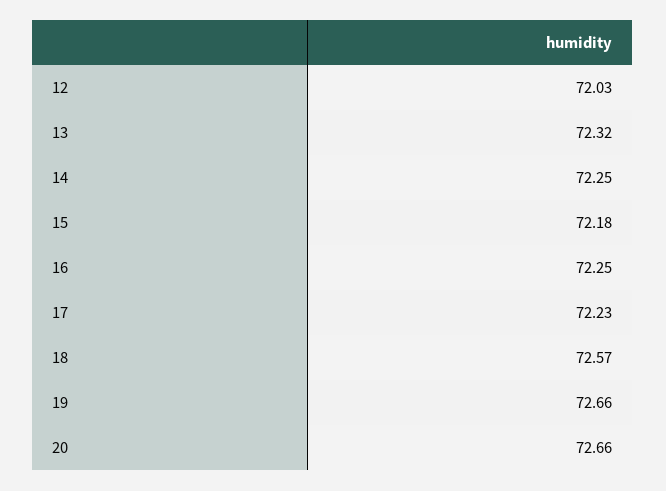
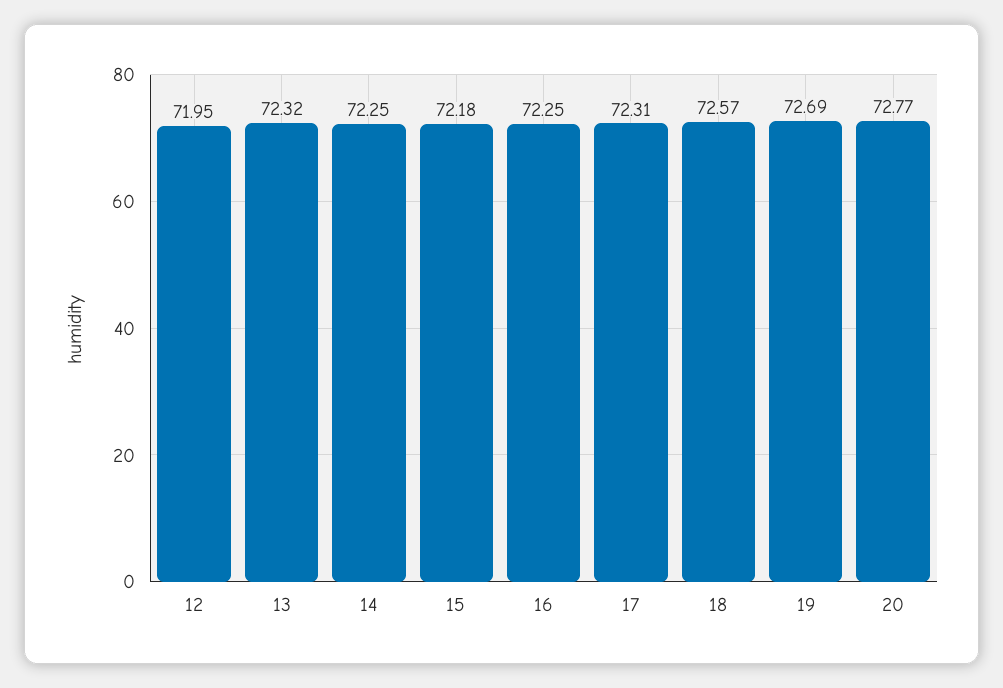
12: 72.03 -> 71.95
17: 72.23 -> 72.31
19: 72.66 -> 72.69
20: 72.66 -> 72.77

